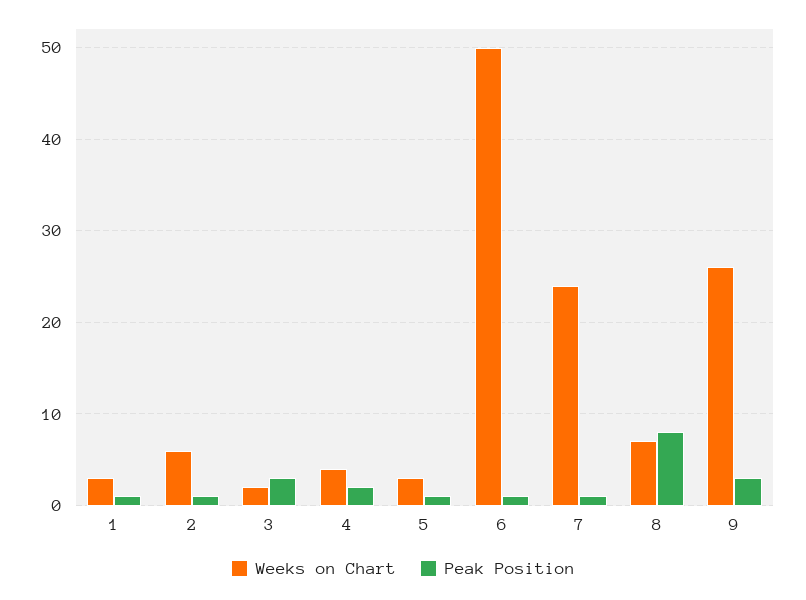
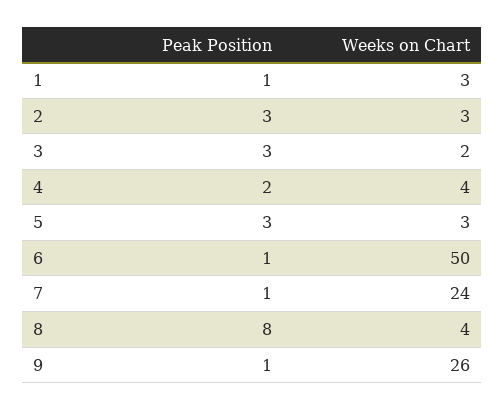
Weeks on Chart, 2: 6 -> 3
Peak Position, 2: 1 -> 3
Peak Position, 5: 1 -> 3
Weeks on Chart, 8: 7 -> 4
Peak Position, 9: 3 -> 1

